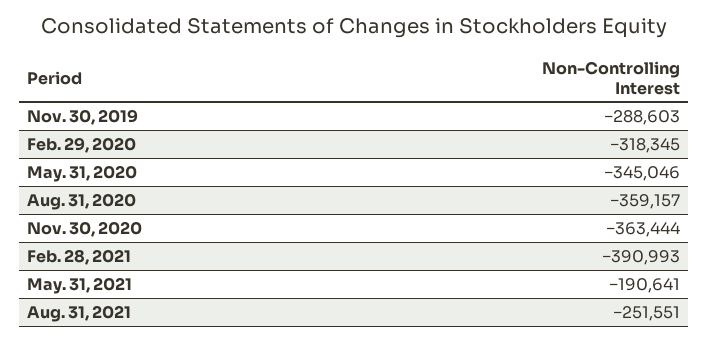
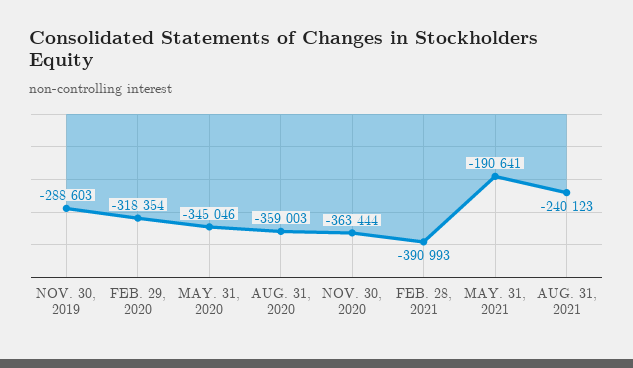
Feb. 29, 2020: -318345 -> -318354
Aug. 31, 2020: -359157 -> -359003
Aug. 31, 2021: -251551 -> -240123

